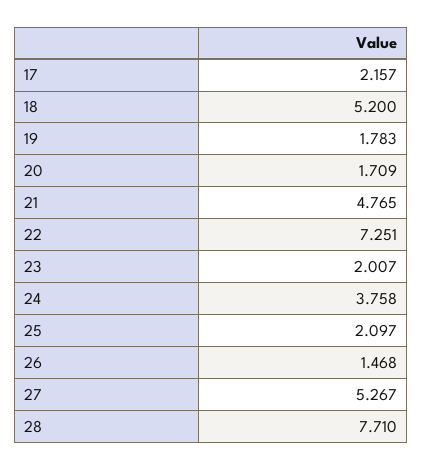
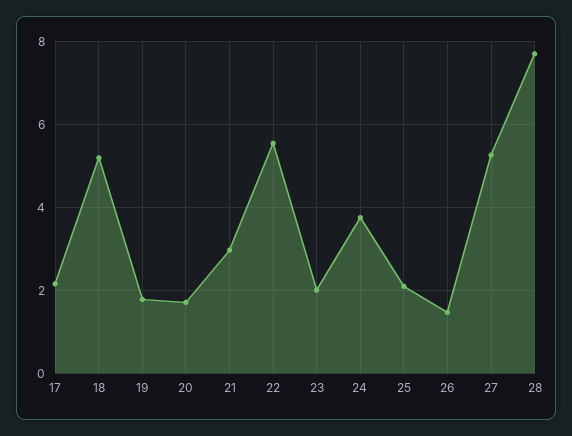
21: 4.765 -> 3
22: 7.251 -> 5.6

